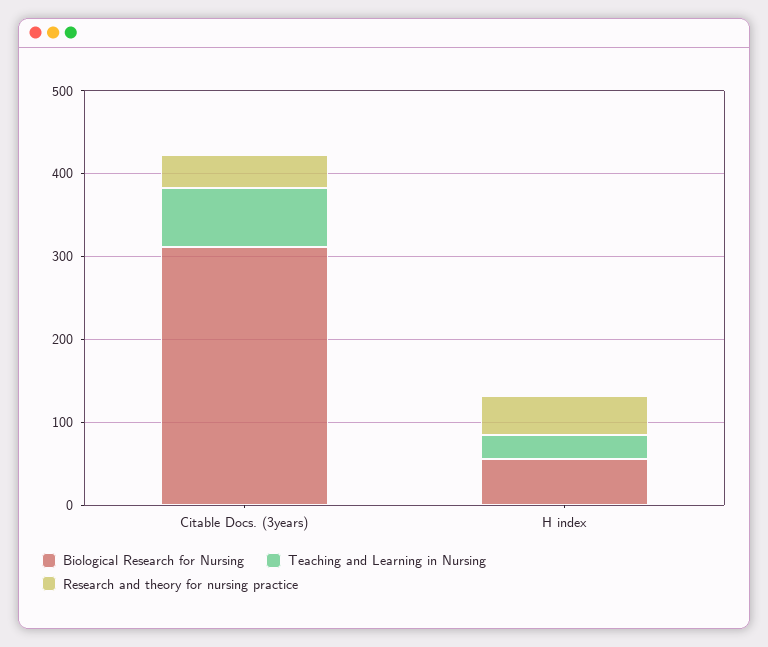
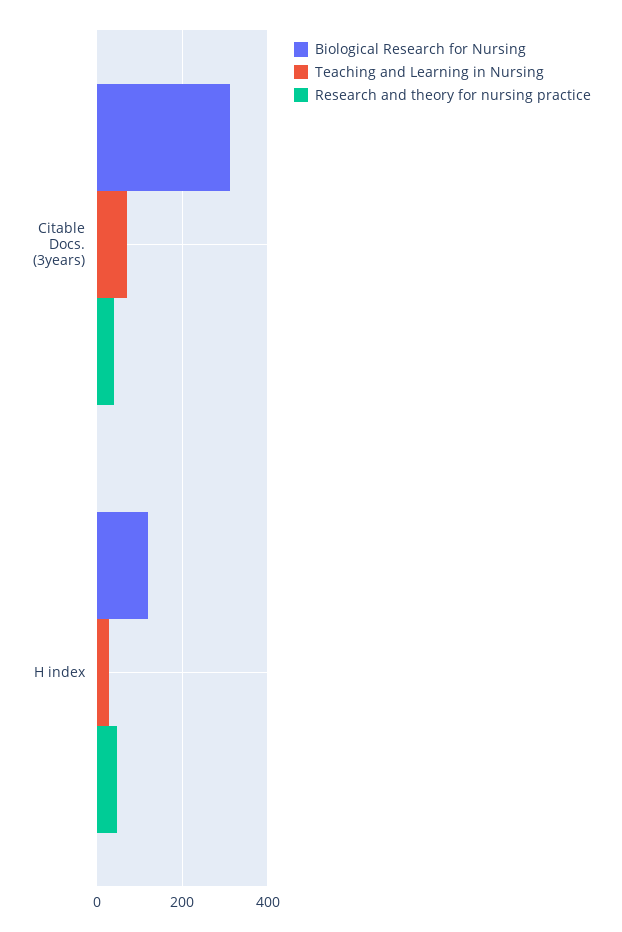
Biological Research for Nursing, H index: 60 -> 120

